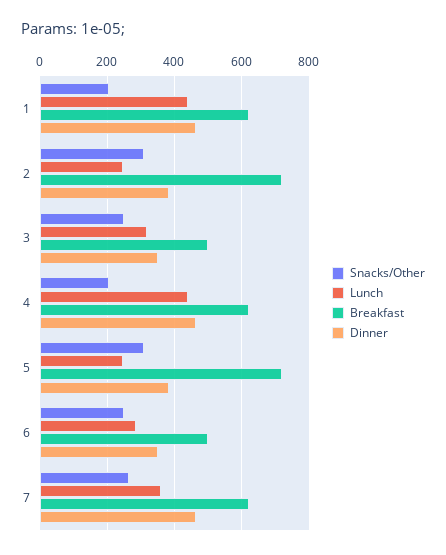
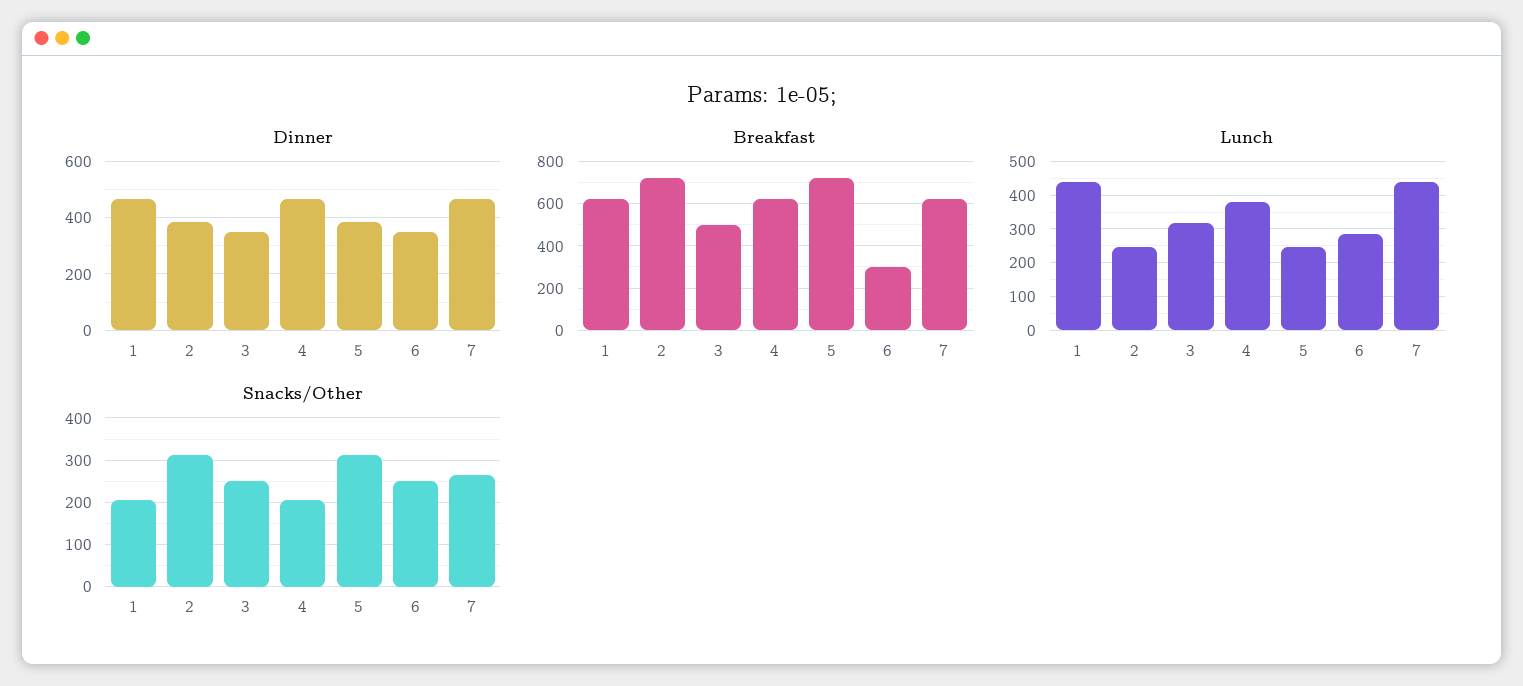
Lunch, 4: 440 -> 380
Breakfast, 6: 500 -> 300
Lunch, 7: 360 -> 440

